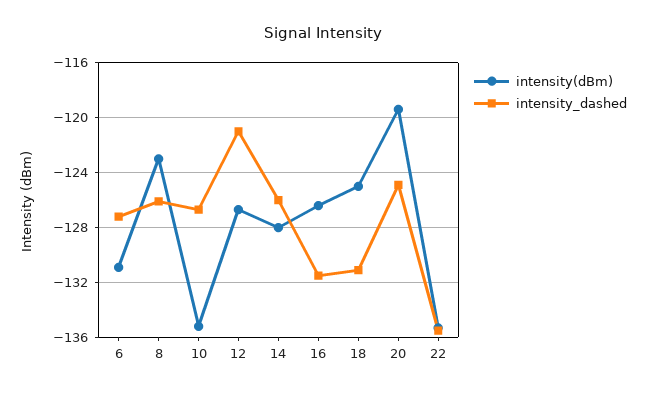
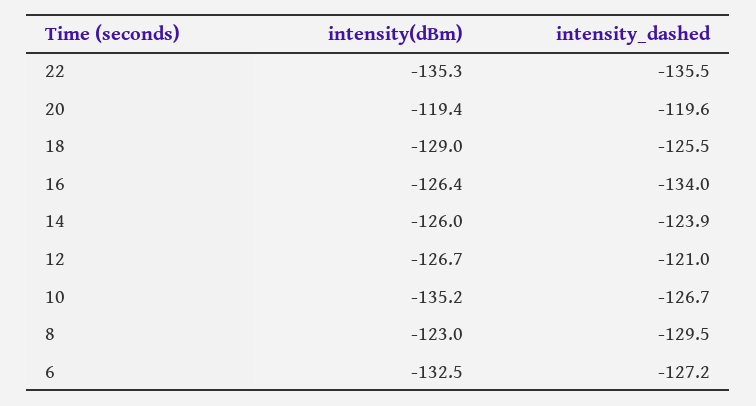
intensity(dBm), 6: -131 -> -132.5
intensity_dashed, 8: -126 -> -129.5
intensity(dBm), 14: -128 -> -126
intensity_dashed, 14: -126 -> -123.9
intensity_dashed, 16: -131.5 -> -134
intensity(dBm), 18: -125 -> -129
intensity_dashed, 18: -131 -> -125.5
intensity_dashed, 20: -125 -> -119.6

